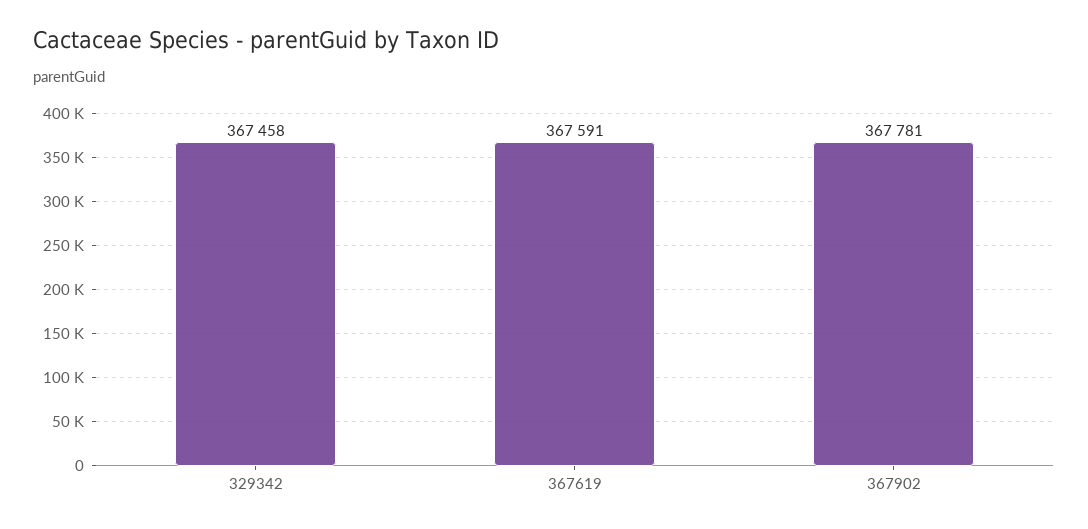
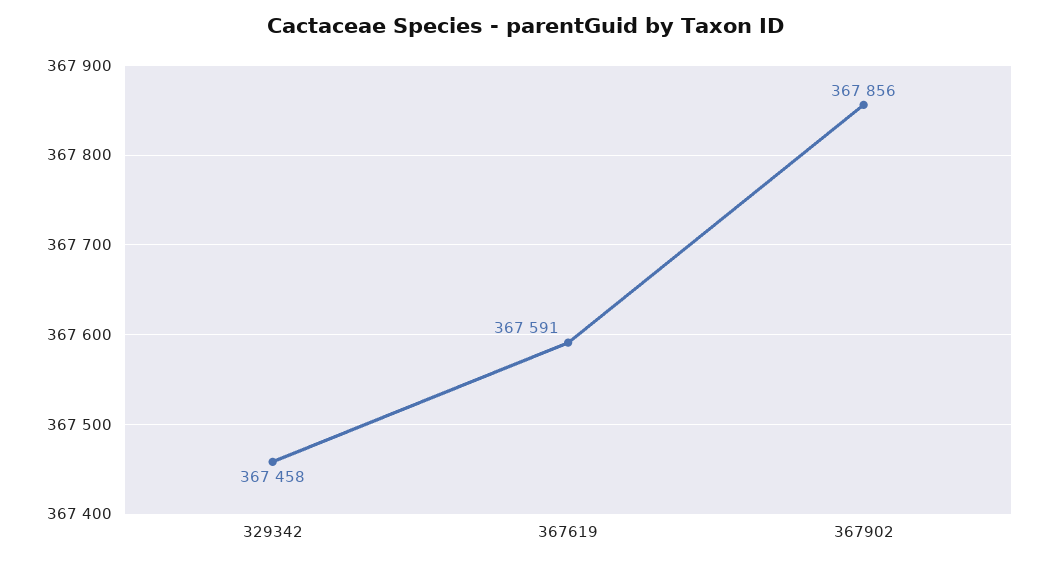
367902: 367781 -> 367856

